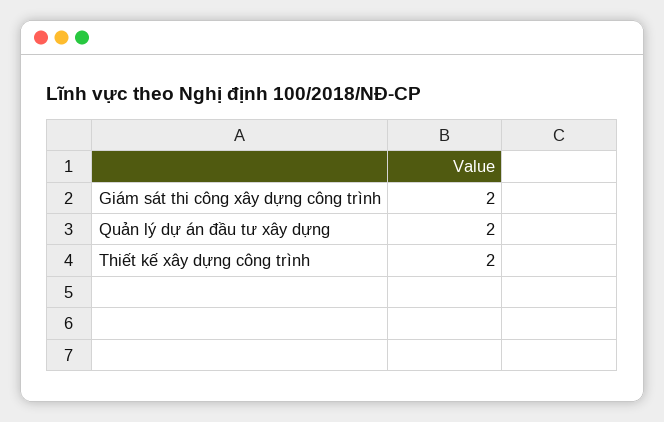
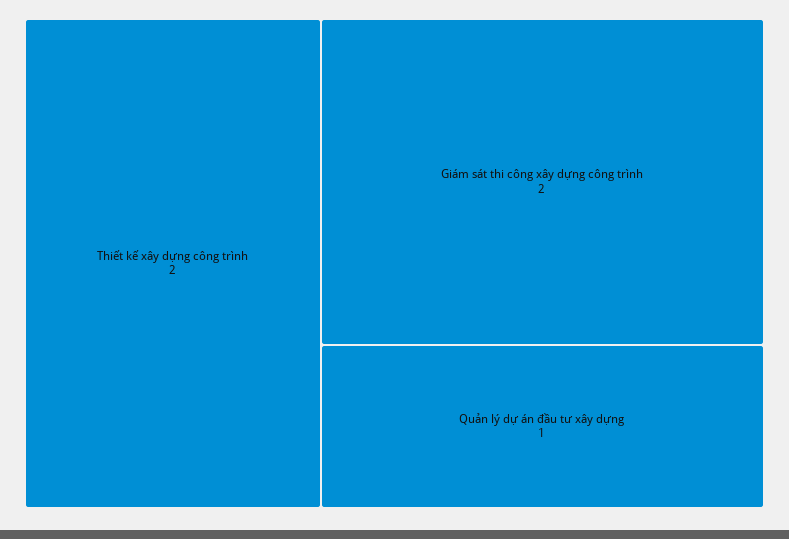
Quản lý dự án đầu tư xây dựng: 2 -> 1

